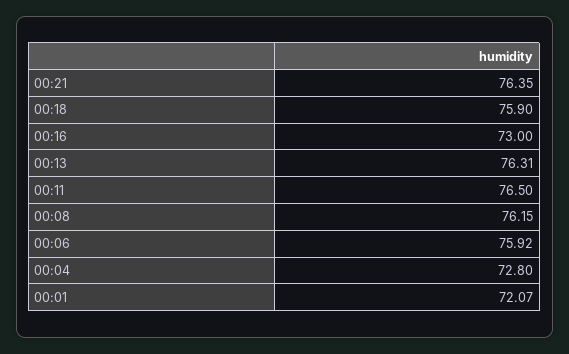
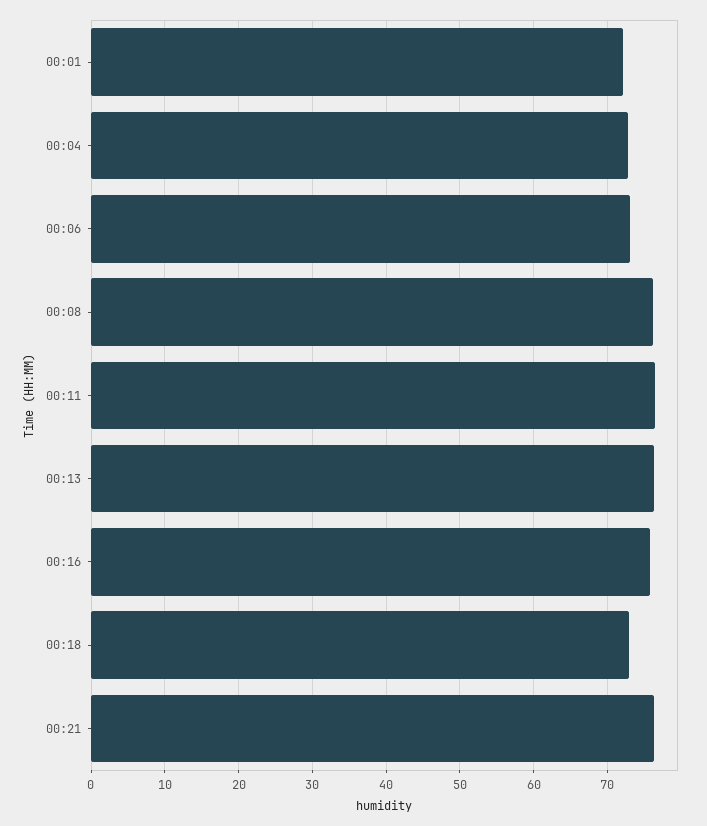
00:18: 75.9 -> 73
00:16: 73 -> 76
00:06: 75.92 -> 73

